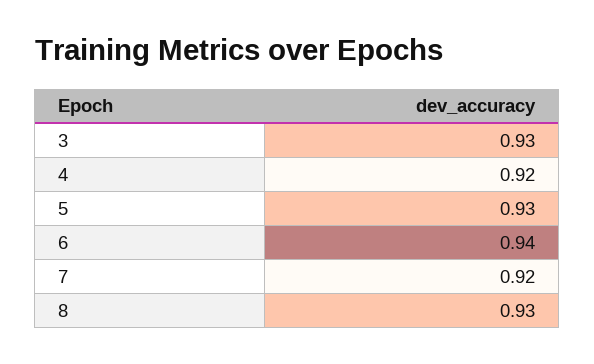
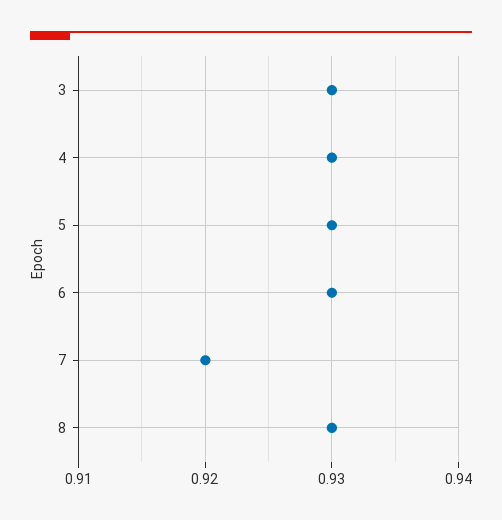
4: 0.92 -> 0.93
6: 0.94 -> 0.93

